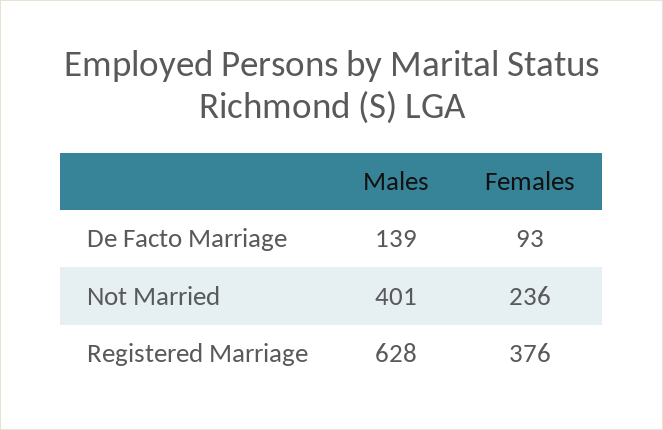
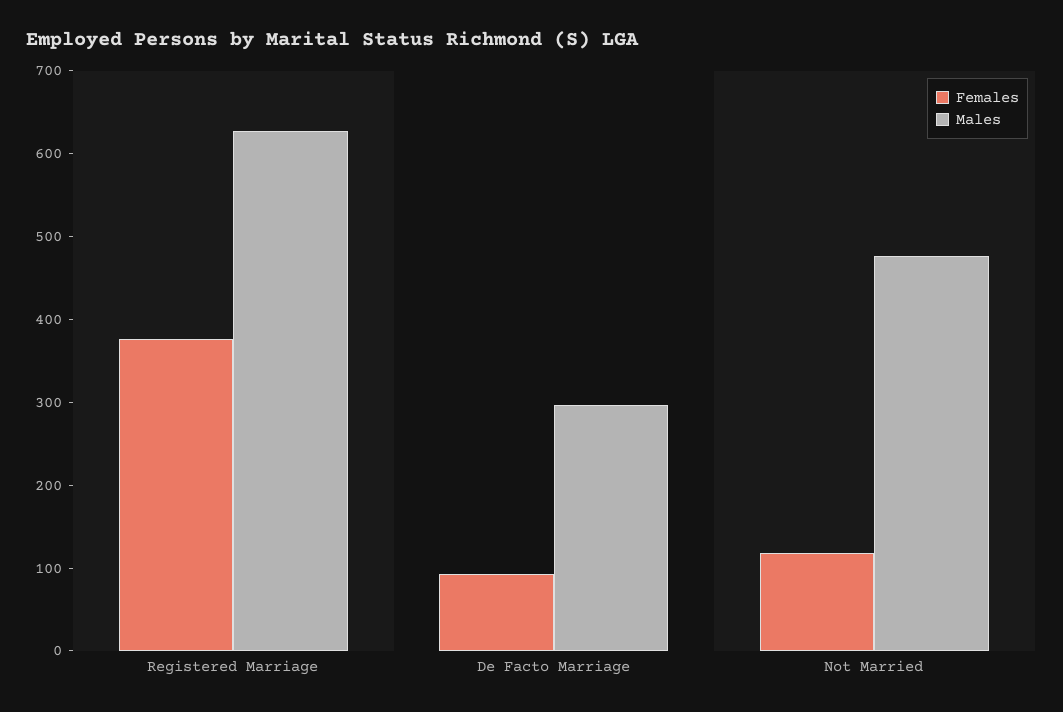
Males, De Facto Marriage: 139 -> 300
Males, Not Married: 401 -> 480
Females, Not Married: 236 -> 120

